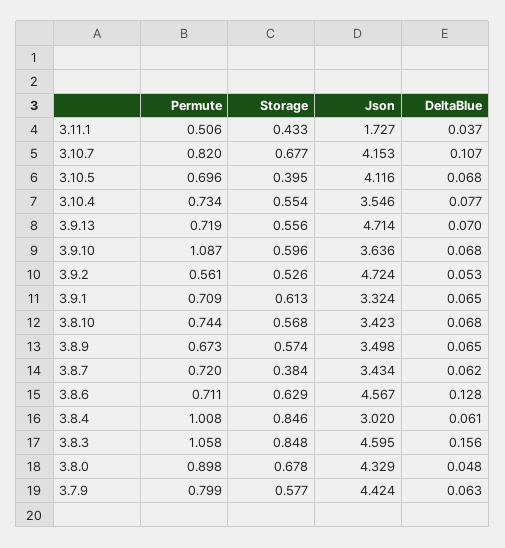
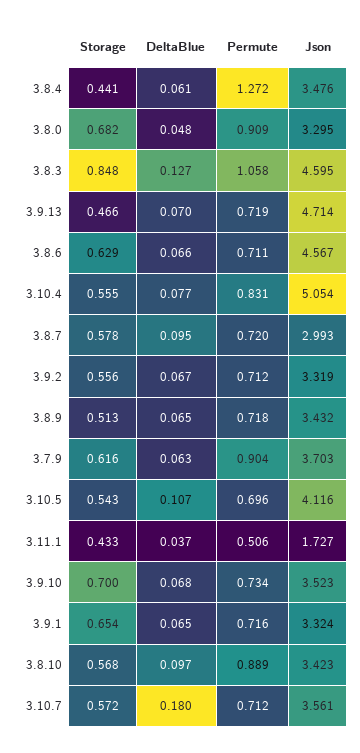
Permute, 3.10.7: 0.82 -> 0.712
Storage, 3.10.7: 0.677 -> 0.572
Json, 3.10.7: 4.153 -> 3.561
DeltaBlue, 3.10.7: 0.107 -> 0.18
Storage, 3.10.5: 0.395 -> 0.543
DeltaBlue, 3.10.5: 0.068 -> 0.107
Permute, 3.10.4: 0.734 -> 0.831
Storage, 3.10.4: 0.554 -> 0.555
Json, 3.10.4: 3.546 -> 5.054
Storage, 3.9.13: 0.556 -> 0.466
Permute, 3.9.10: 1.087 -> 0.734
Storage, 3.9.10: 0.596 -> 0.7
Json, 3.9.10: 3.636 -> 3.523
Permute, 3.9.2: 0.561 -> 0.712
Storage, 3.9.2: 0.526 -> 0.556
Json, 3.9.2: 4.724 -> 3.319
DeltaBlue, 3.9.2: 0.053 -> 0.067
Permute, 3.9.1: 0.709 -> 0.716
Storage, 3.9.1: 0.613 -> 0.654
Permute, 3.8.10: 0.744 -> 0.889
DeltaBlue, 3.8.10: 0.068 -> 0.097
Permute, 3.8.9: 0.673 -> 0.718
Storage, 3.8.9: 0.574 -> 0.513
Json, 3.8.9: 3.498 -> 3.432
Storage, 3.8.7: 0.384 -> 0.578
Json, 3.8.7: 3.434 -> 2.993
DeltaBlue, 3.8.7: 0.062 -> 0.095
DeltaBlue, 3.8.6: 0.128 -> 0.066
Permute, 3.8.4: 1.008 -> 1.272
Storage, 3.8.4: 0.846 -> 0.441
Json, 3.8.4: 3.02 -> 3.476
DeltaBlue, 3.8.3: 0.156 -> 0.127
Permute, 3.8.0: 0.898 -> 0.909
Storage, 3.8.0: 0.678 -> 0.682
Json, 3.8.0: 4.329 -> 3.295
Permute, 3.7.9: 0.799 -> 0.904
Storage, 3.7.9: 0.577 -> 0.616
Json, 3.7.9: 4.424 -> 3.703

